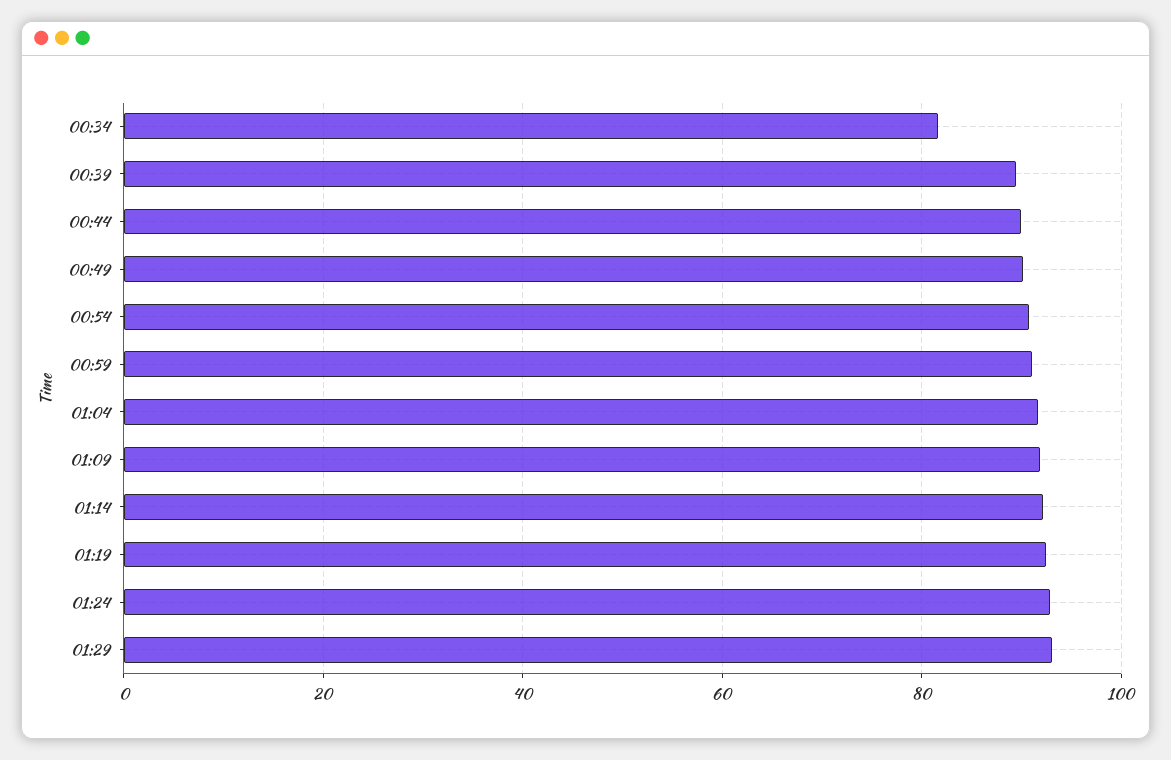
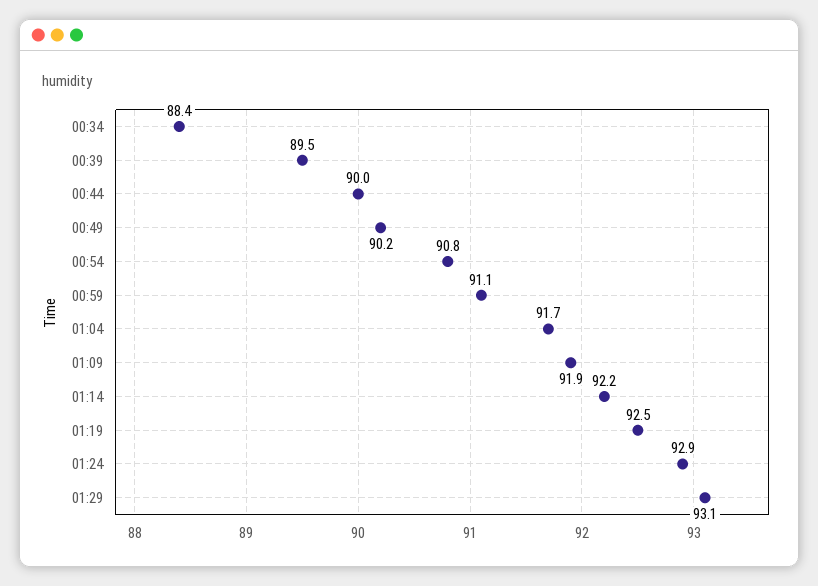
00:34: 82 -> 88.4

